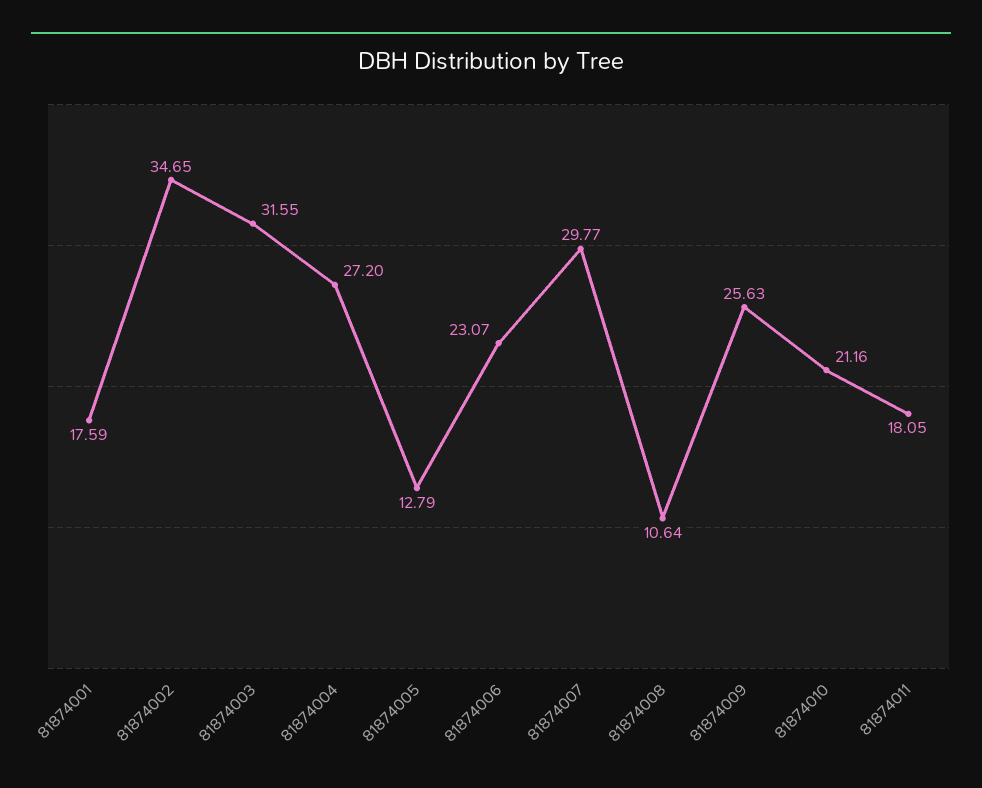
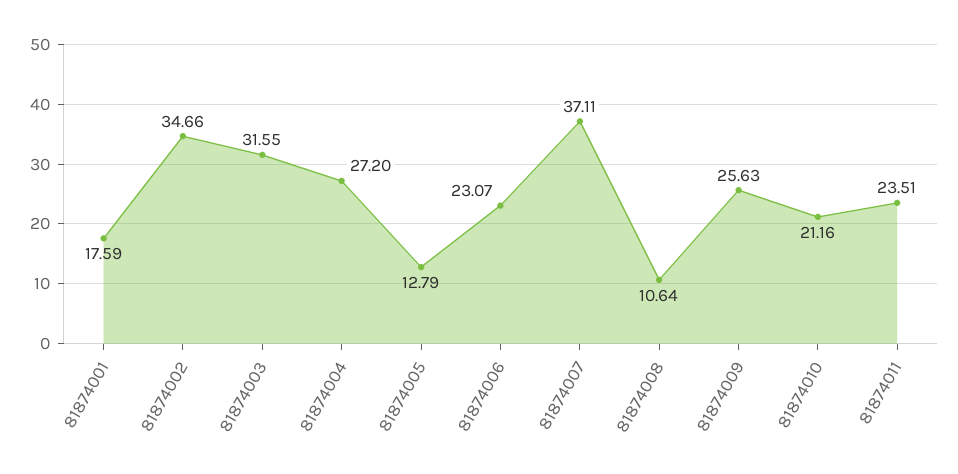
81874002: 34.65 -> 34.66
81874007: 29.77 -> 37.11
81874011: 18.05 -> 23.51

